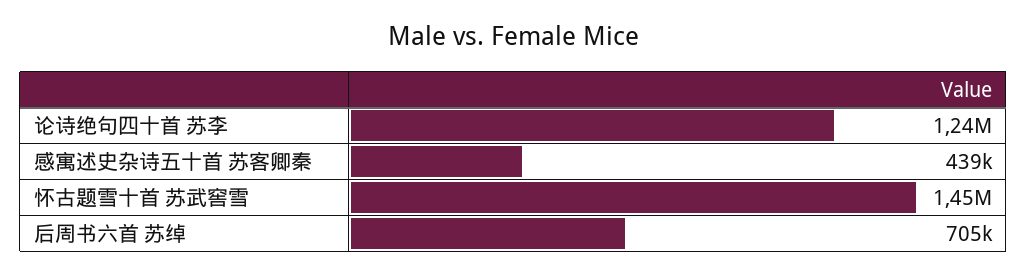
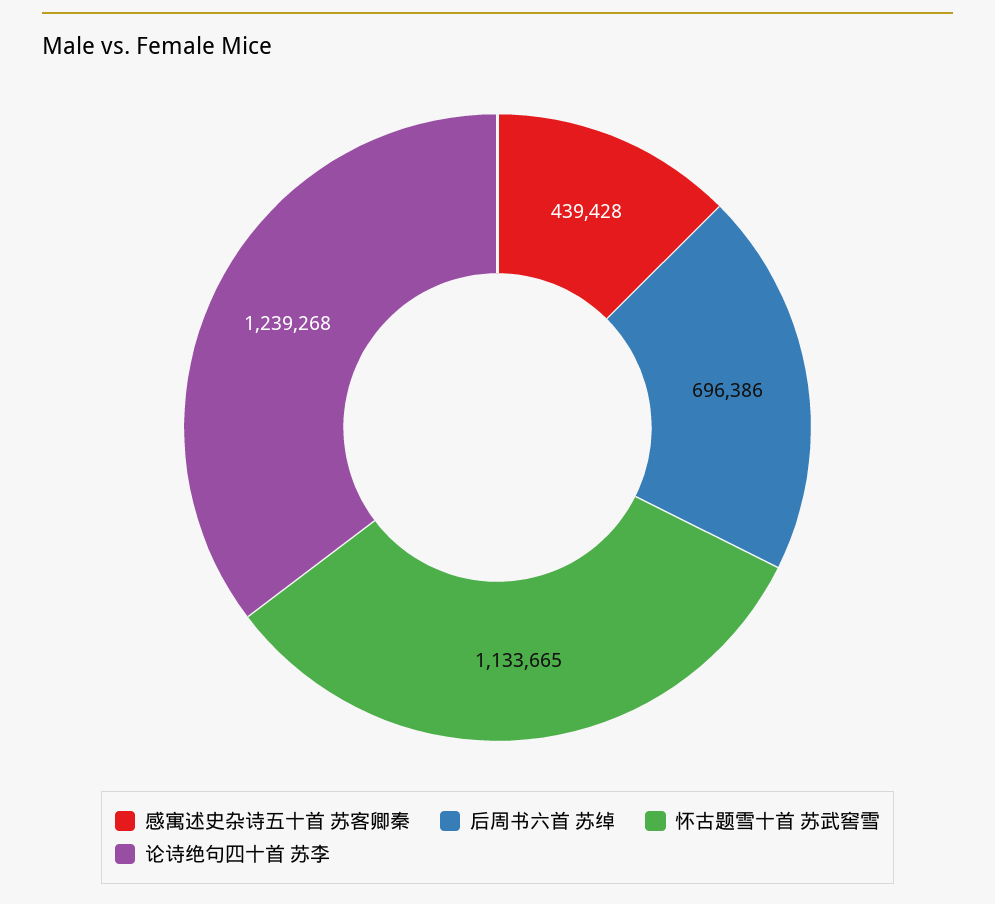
怀古题雪十首 苏武窖雪: 1450000 -> 1133665
后周书六首 苏绰: 705000 -> 696386

